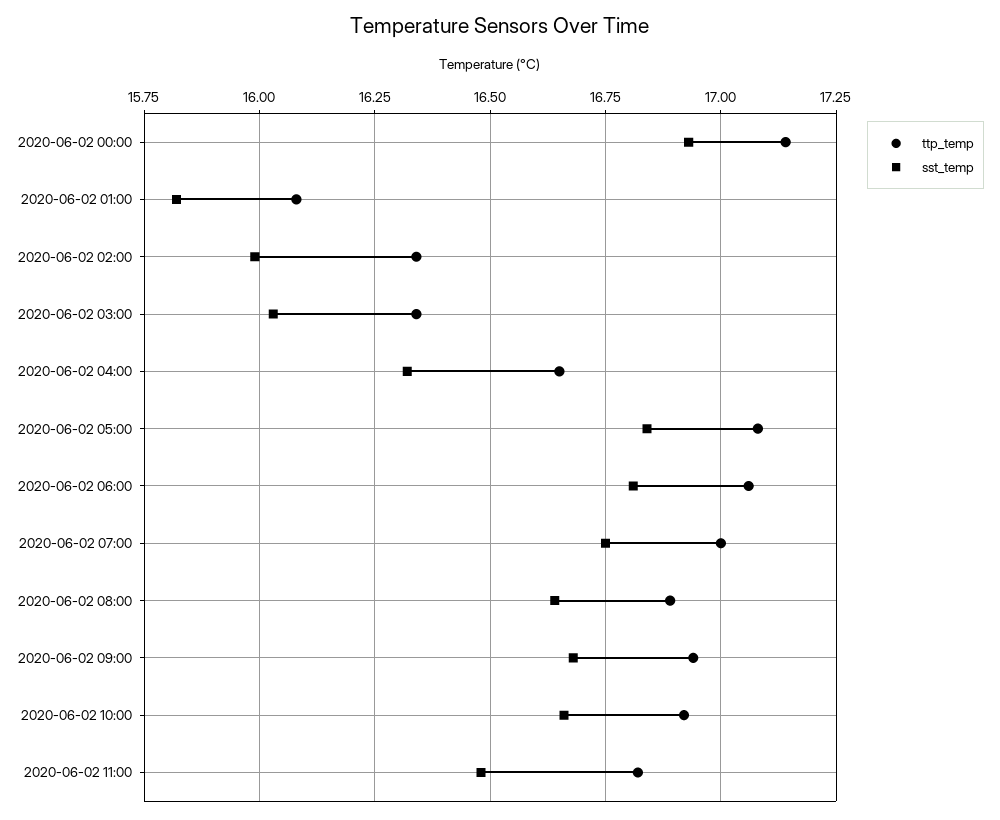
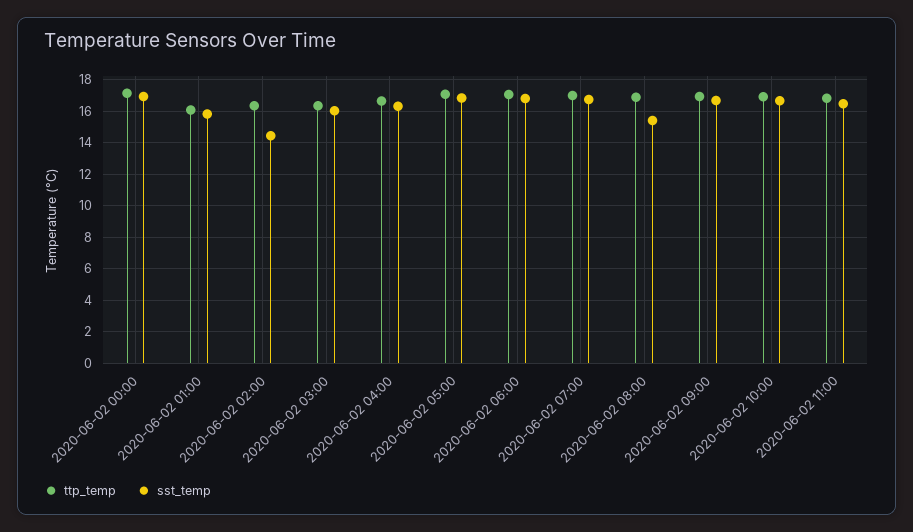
sst_temp, 2020-06-02 02:00: 16 -> 14.5
sst_temp, 2020-06-02 08:00: 16.65 -> 15.5

